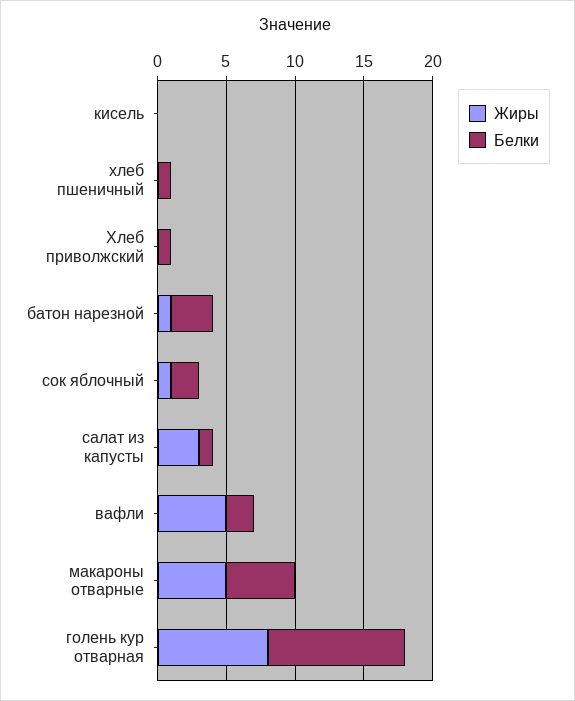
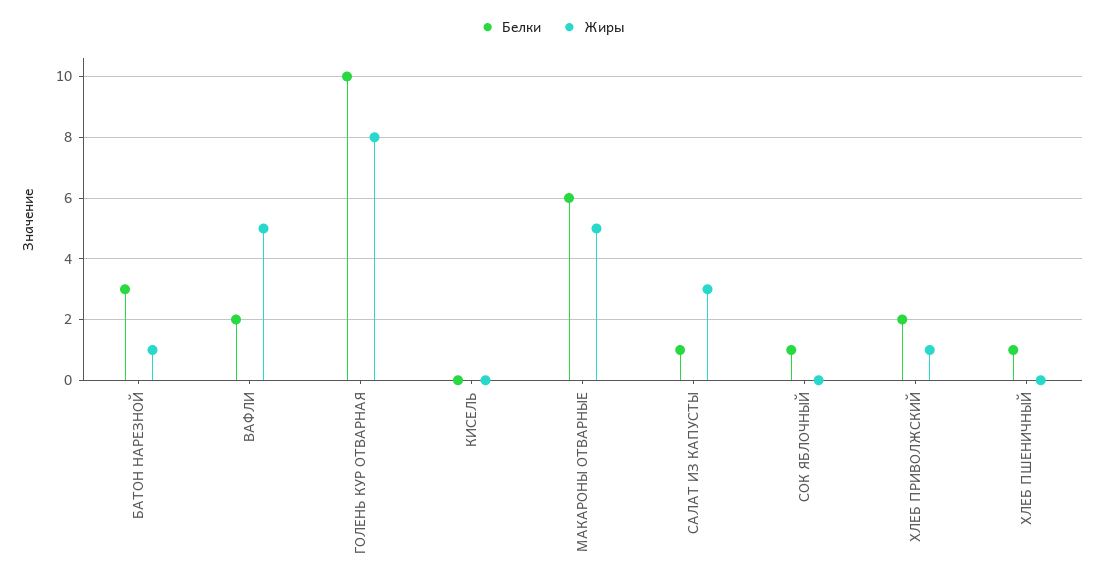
Жиры, Хлеб приволжский: 0 -> 1
Белки, Хлеб приволжский: 1 -> 2
Жиры, сок яблочный: 1 -> 0
Белки, сок яблочный: 2 -> 1
Белки, макароны отварные: 5 -> 6

